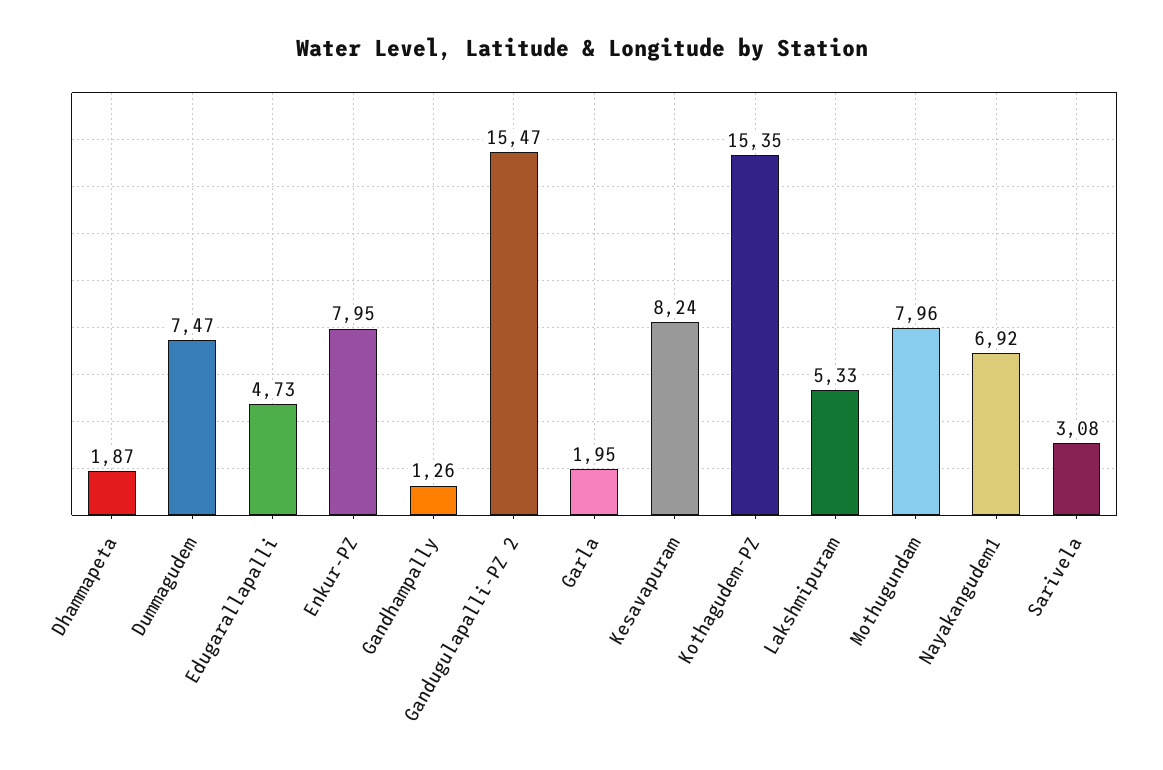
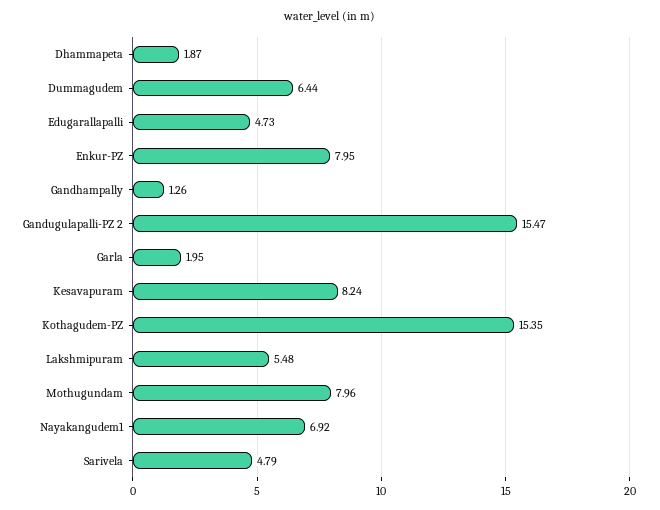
Dummagudem: 7.47 -> 6.44
Lakshmipuram: 5.33 -> 5.48
Sarivela: 3.08 -> 4.79

